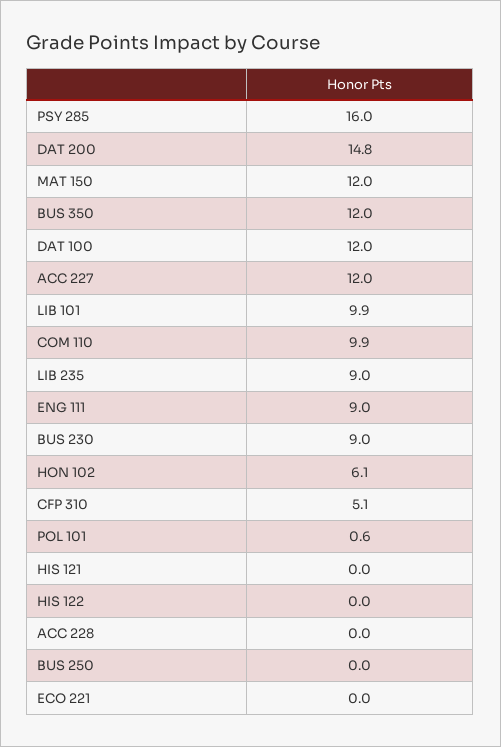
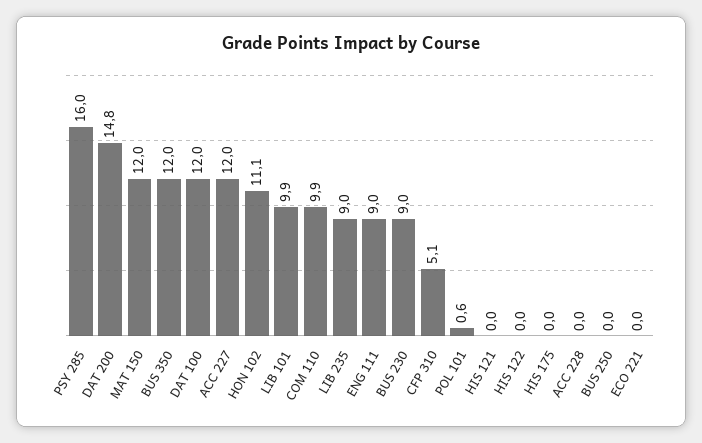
HON 102: 6.1 -> 11.1
HIS 175: none -> 0

